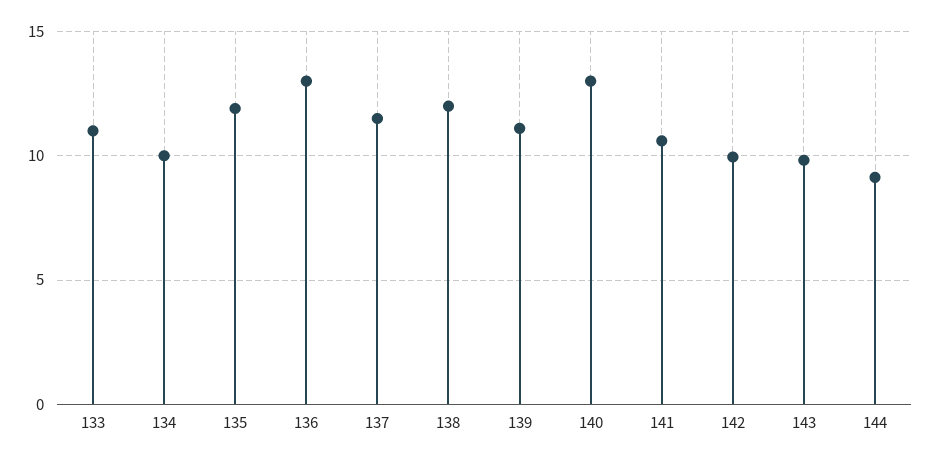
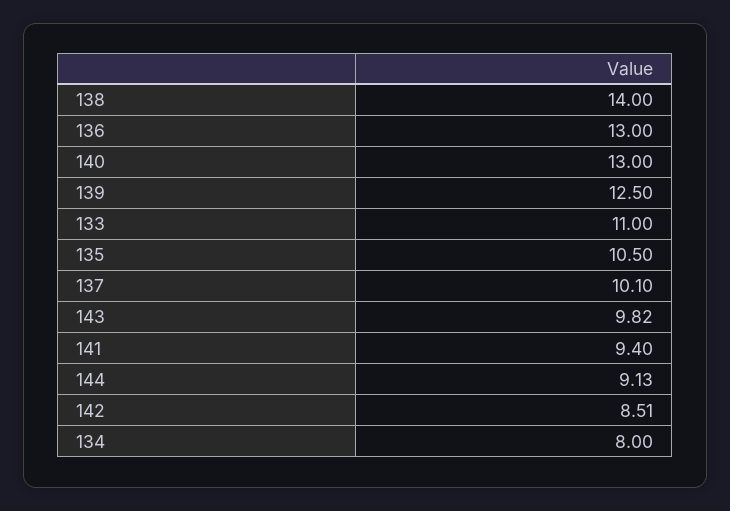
134: 10 -> 8
135: 12 -> 10.5
137: 11.5 -> 10.1
138: 12 -> 14
139: 11 -> 12.5
141: 10.5 -> 9.4
142: 10 -> 8.51

